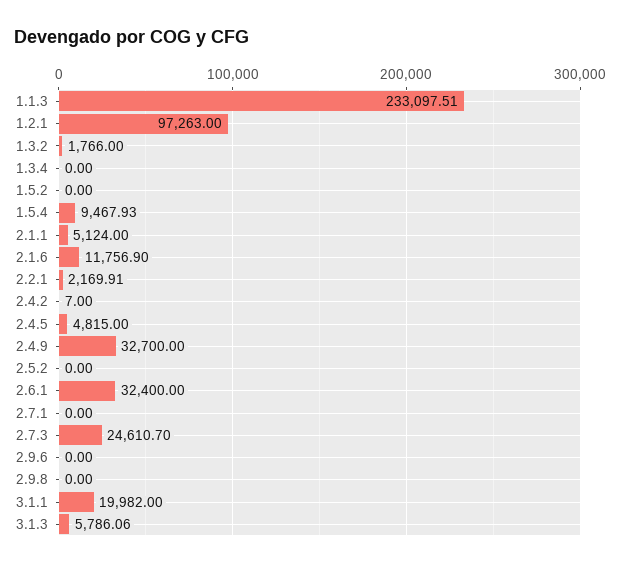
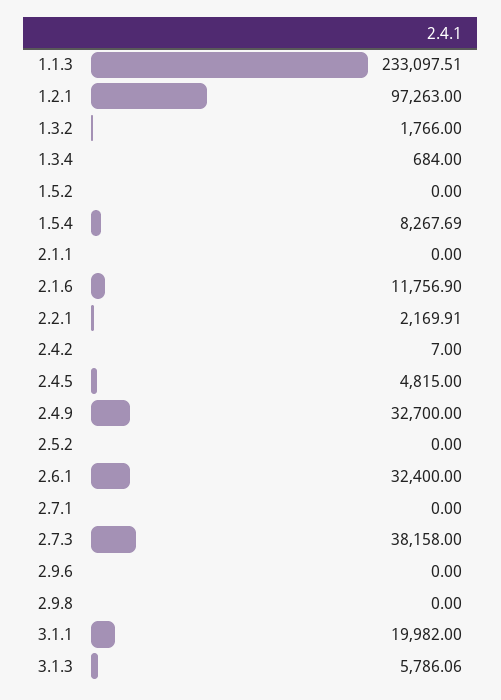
1.3.4: 0 -> 684
1.5.4: 9467.93 -> 8267.69
2.1.1: 5124 -> 0
2.7.3: 24610.7 -> 38158

